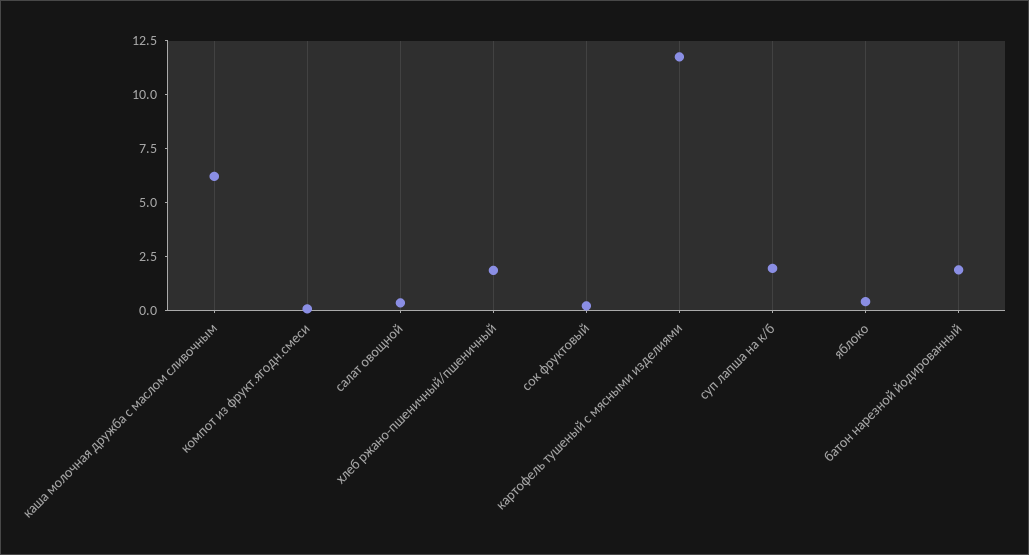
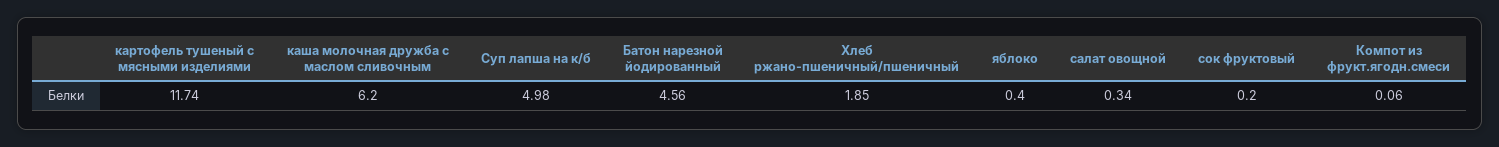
суп лапша на к/б: 2 -> 4.98
батон нарезной йодированный: 2 -> 4.56

